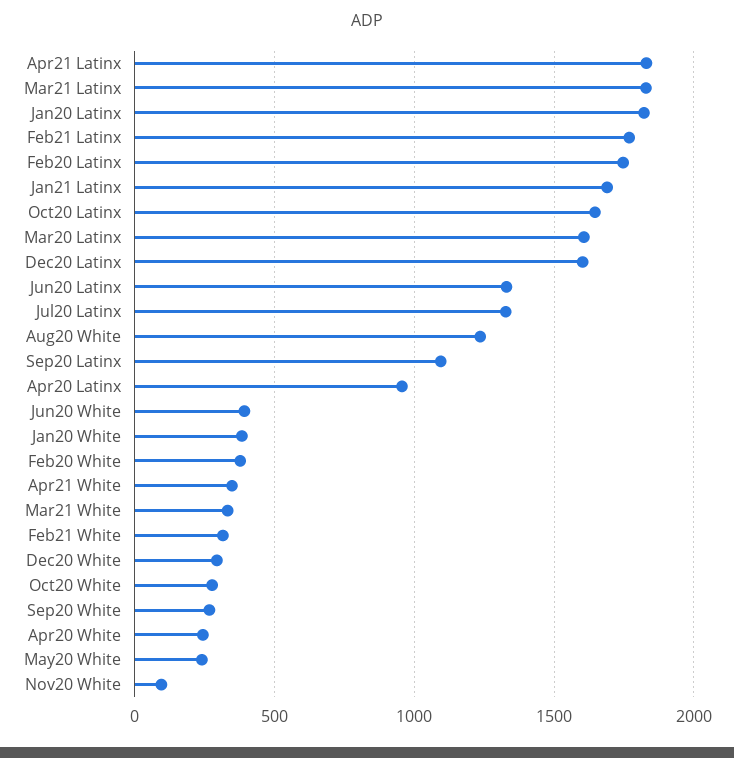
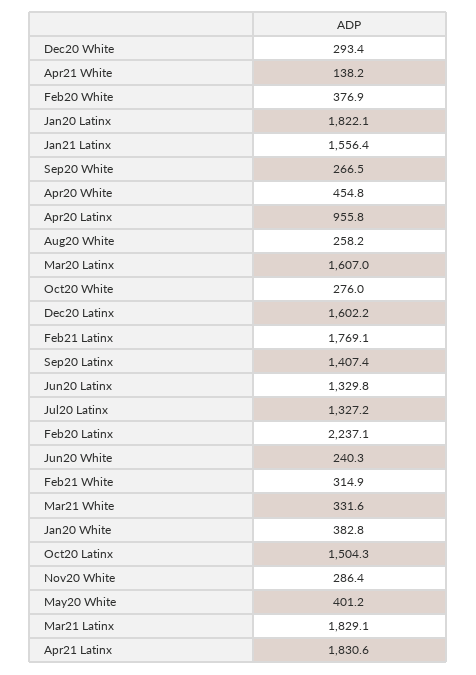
Feb20 Latinx: 1750 -> 2237.1
Jan21 Latinx: 1700 -> 1556.4
Oct20 Latinx: 1650 -> 1504.3
Aug20 White: 1250 -> 258.2
Sep20 Latinx: 1100 -> 1407.4
Jun20 White: 400 -> 240.3
Apr21 White: 350 -> 138.2
Apr20 White: 250 -> 454.8
May20 White: 250 -> 401.2
Nov20 White: 100 -> 286.4

